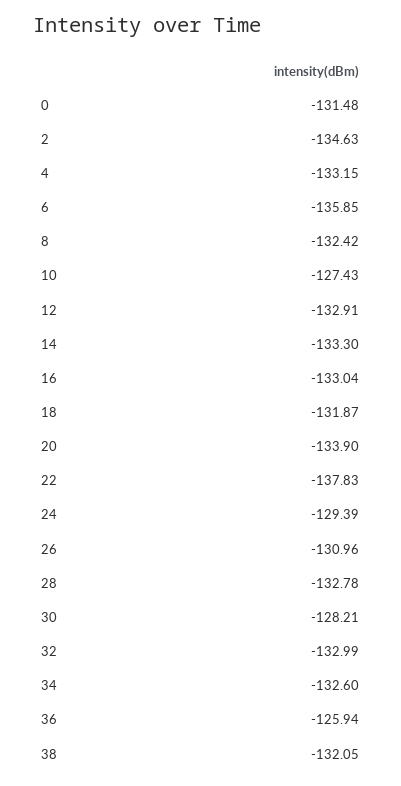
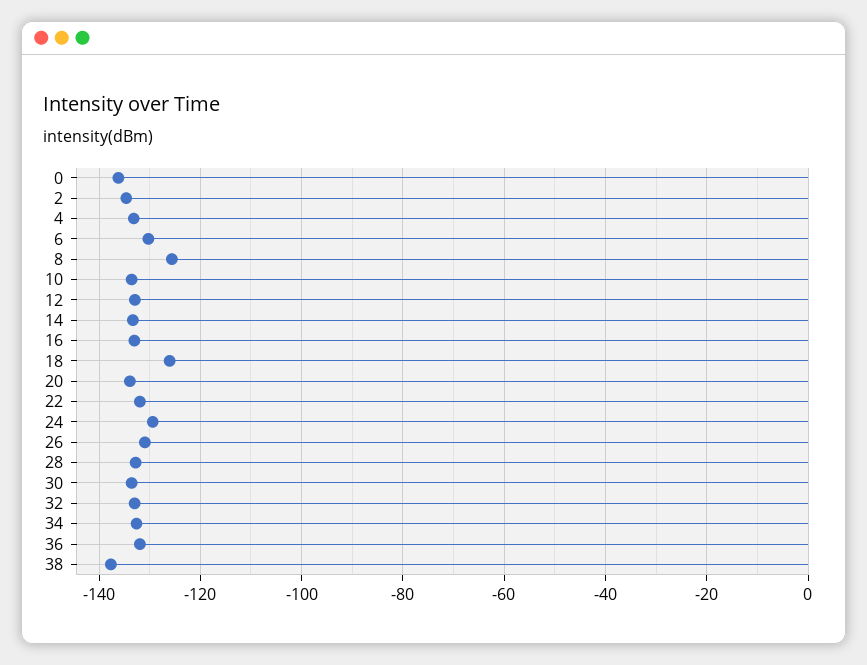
0: -131.48 -> -136
6: -135.85 -> -130
8: -132.42 -> -126
10: -127.43 -> -134
18: -131.87 -> -126
22: -137.83 -> -132
30: -128.21 -> -134
36: -125.94 -> -132
38: -132.05 -> -138

